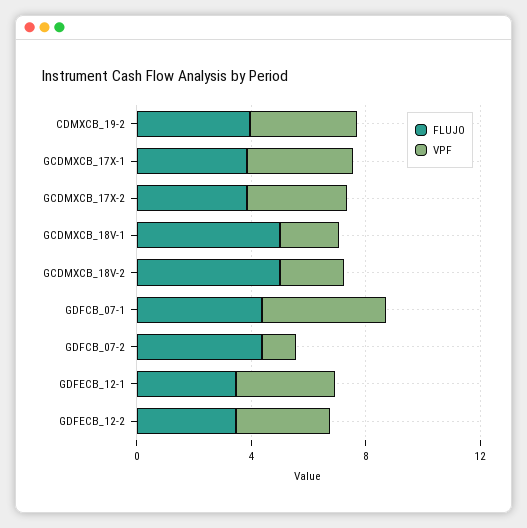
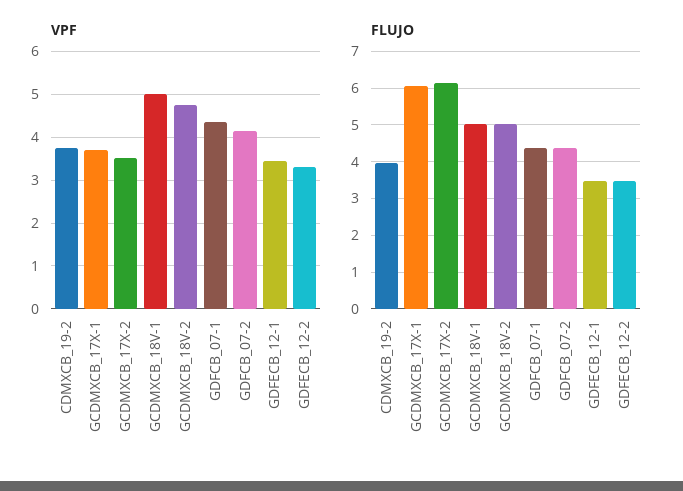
FLUJO, GCDMXCB_17X-1: 4 -> 6
FLUJO, GCDMXCB_17X-2: 4 -> 6.2
VPF, GCDMXCB_18V-1: 2 -> 5
VPF, GCDMXCB_18V-2: 2 -> 4.8
VPF, GDFCB_07-2: 1 -> 4.2

